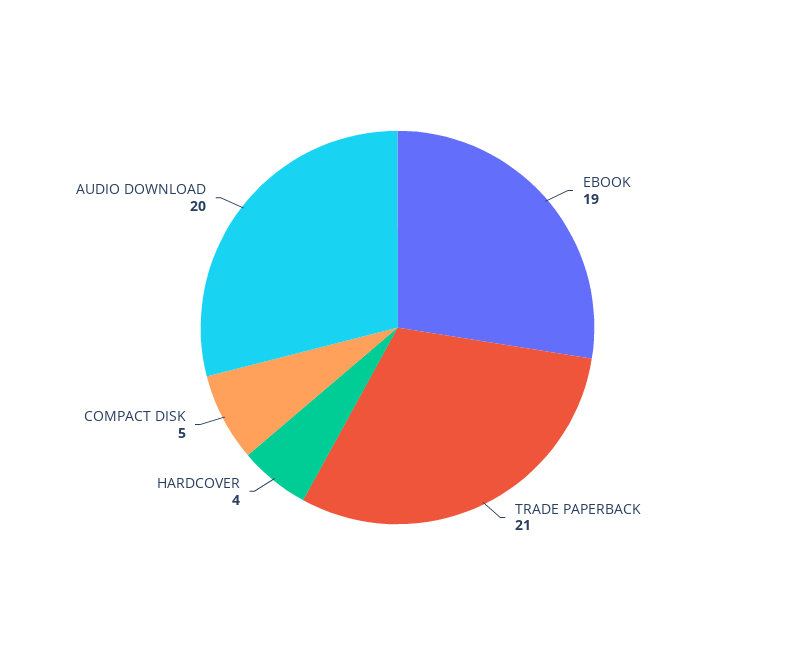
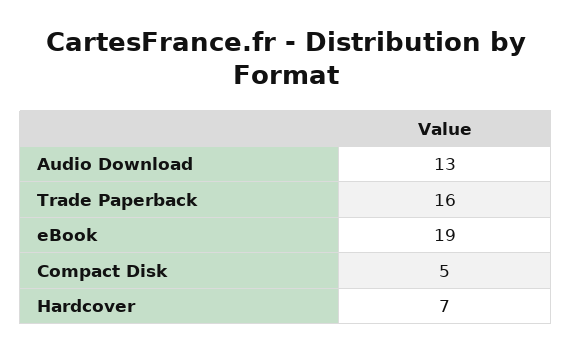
TRADE PAPERBACK: 21 -> 16
HARDCOVER: 4 -> 7
AUDIO DOWNLOAD: 20 -> 13

